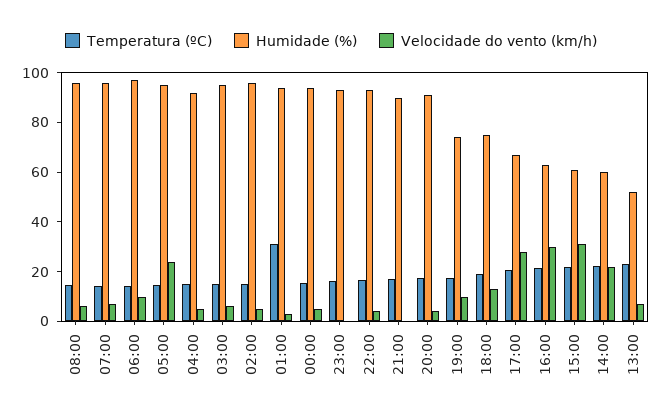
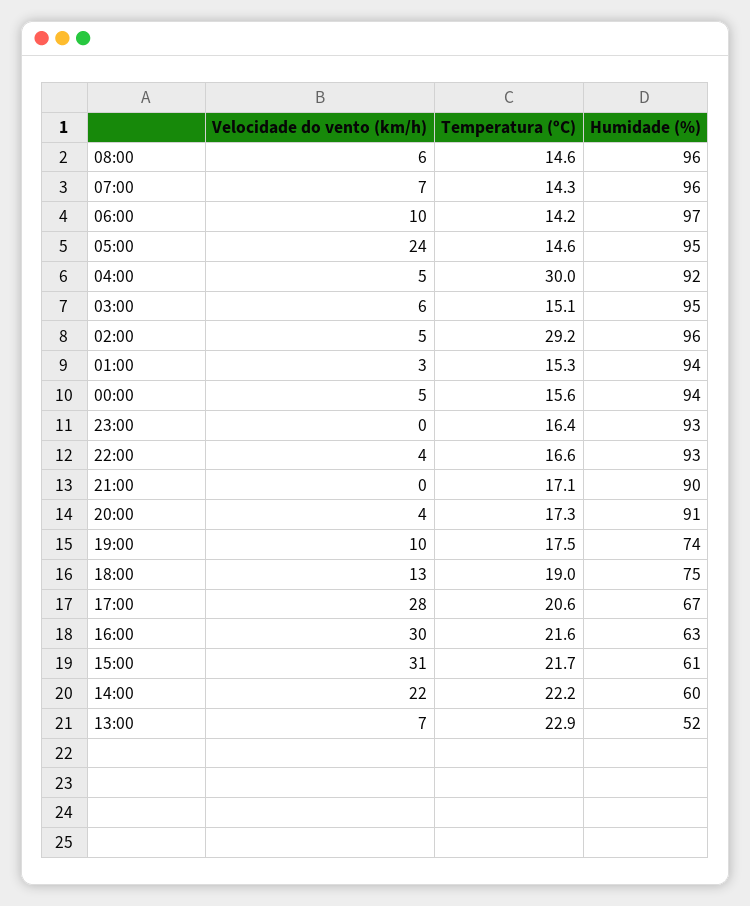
Temperatura (ºC), 04:00: 15 -> 30
Temperatura (ºC), 02:00: 15 -> 29.2
Temperatura (ºC), 01:00: 30 -> 15.3

